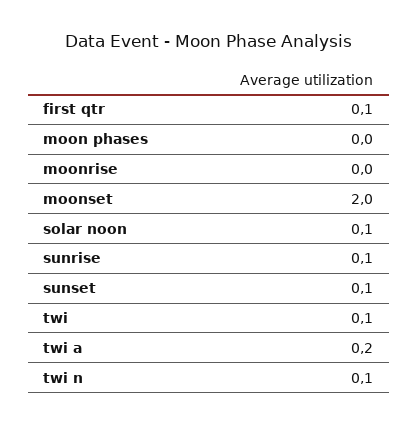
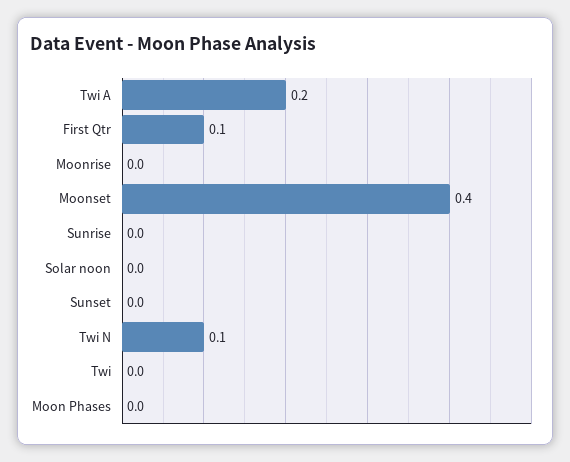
moonset: 2 -> 0.4
solar noon: 0.1 -> 0
sunrise: 0.1 -> 0
sunset: 0.1 -> 0
twi: 0.1 -> 0

